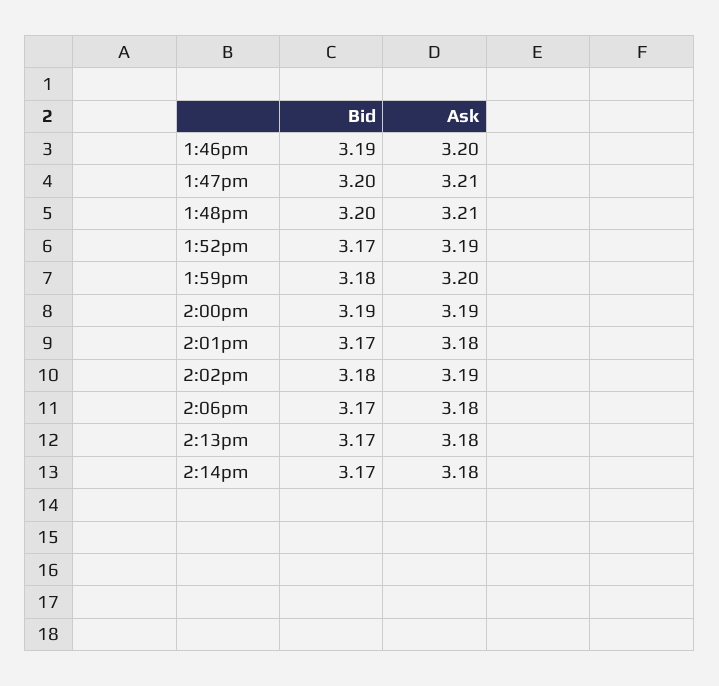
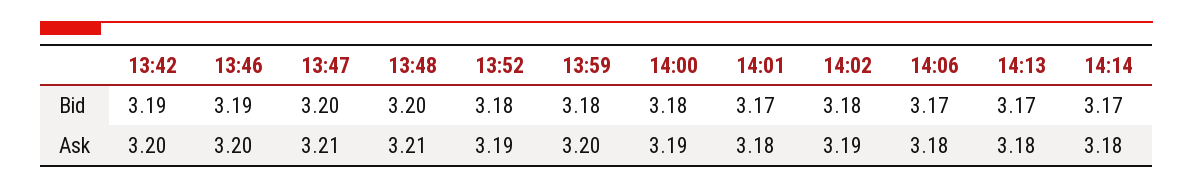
Bid, 1:52pm: 3.17 -> 3.18
Bid, 2:00pm: 3.19 -> 3.18
Bid, 13:42: none -> 3.19
Ask, 13:42: none -> 3.2

